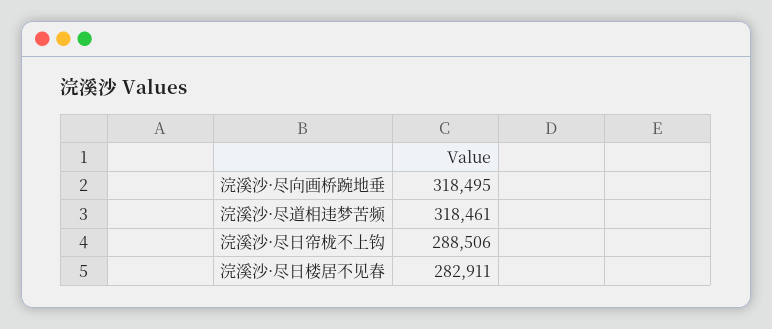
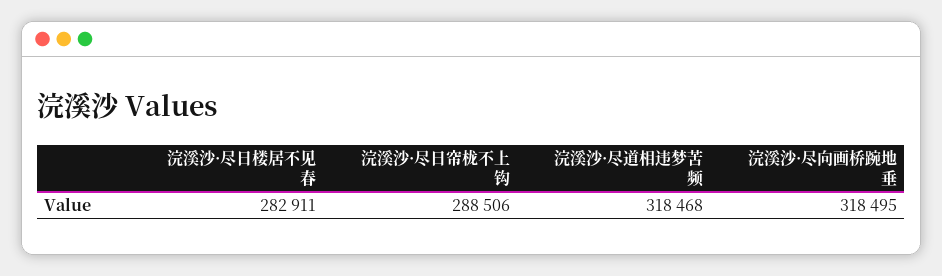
浣溪沙·尽道相违梦苦频: 318461 -> 318468

